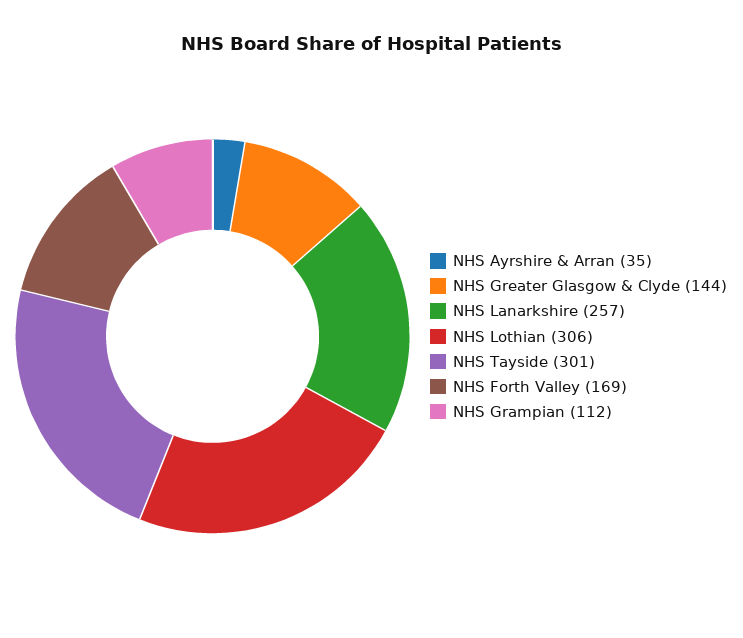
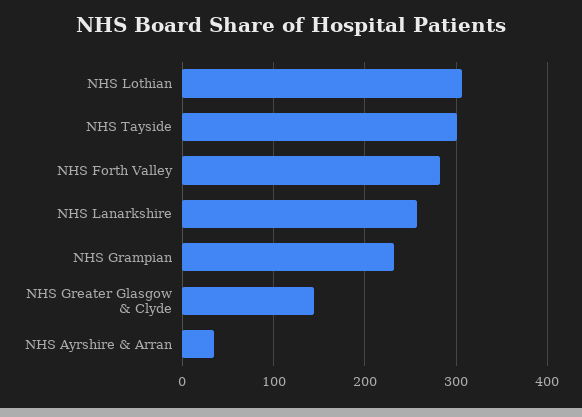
NHS Forth Valley: 169 -> 280
NHS Grampian: 112 -> 230

